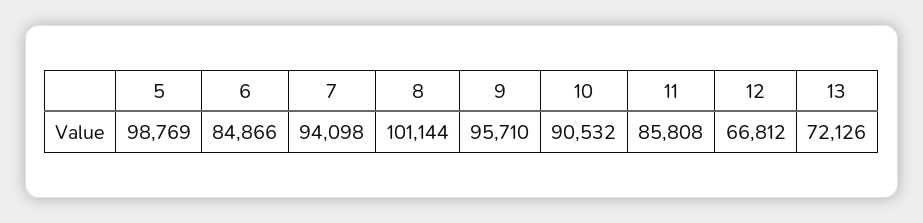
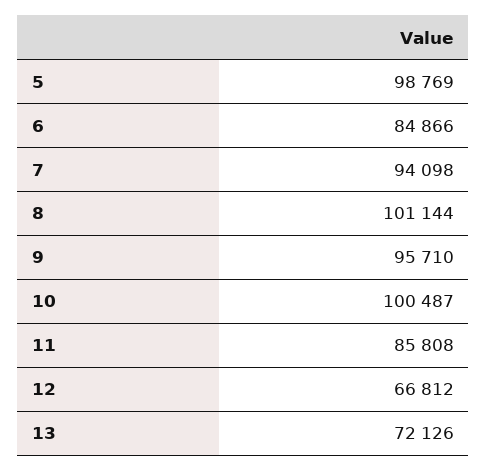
10: 90532 -> 100487

